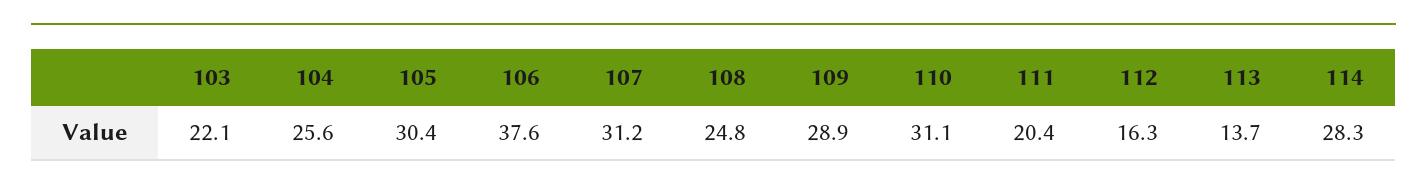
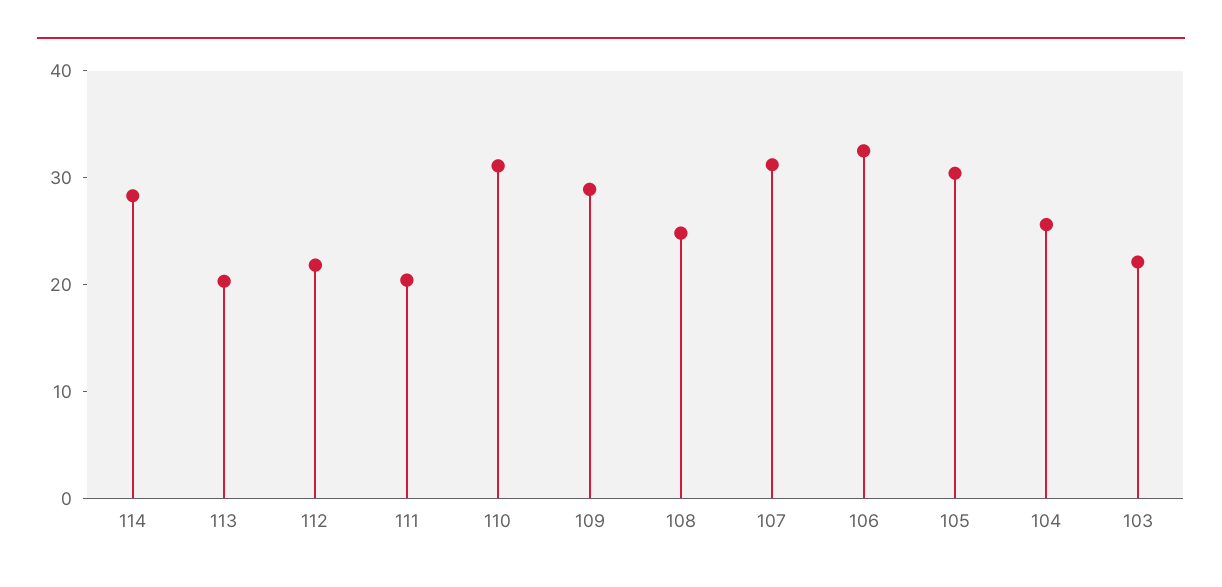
106: 37.6 -> 32
112: 16.3 -> 22
113: 13.7 -> 20

